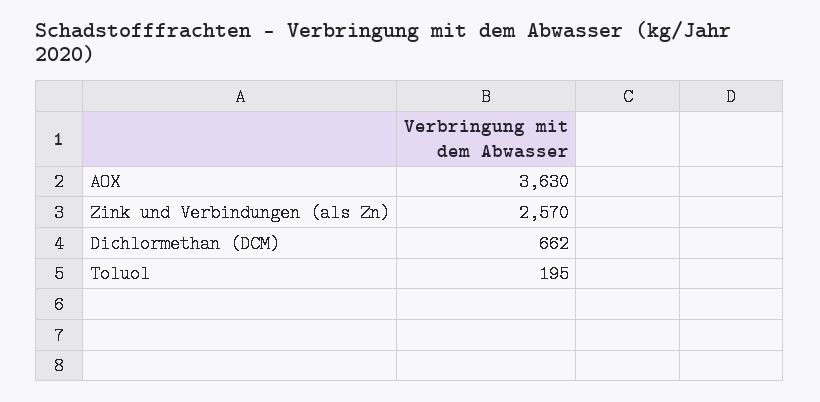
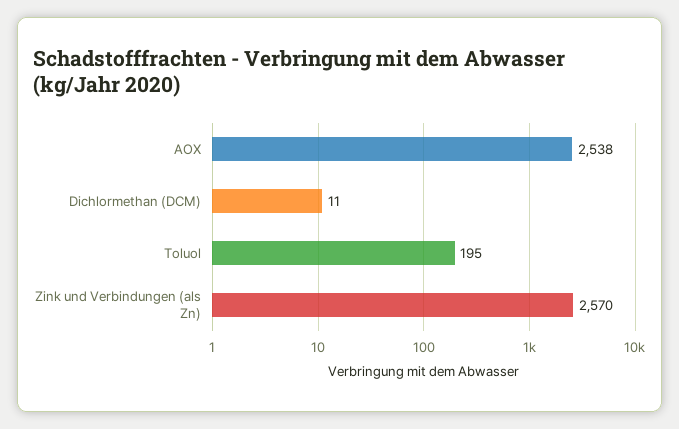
AOX: 3630 -> 2538
Dichlormethan (DCM): 662 -> 11

